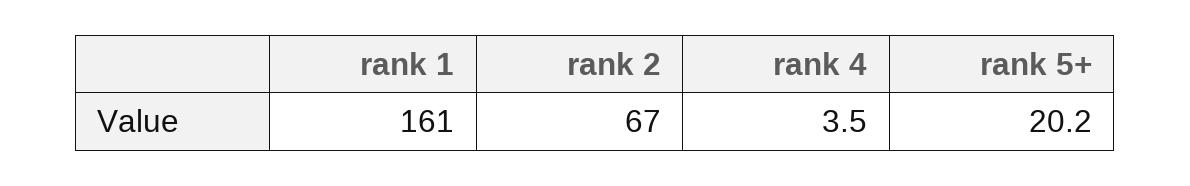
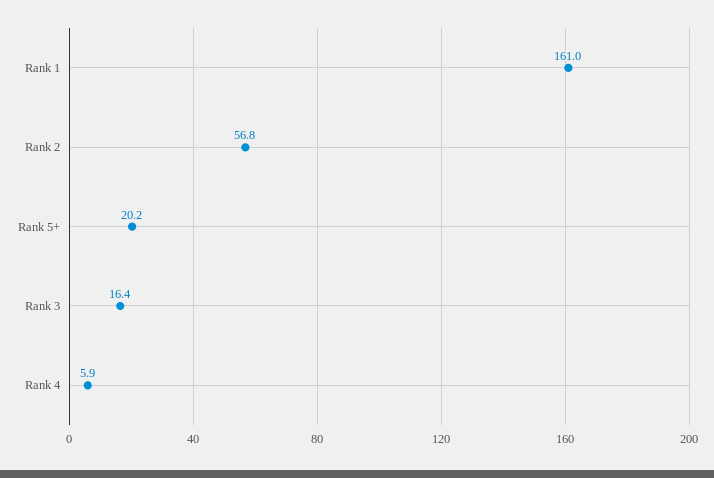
rank 2: 67 -> 56.8
rank 4: 3.5 -> 5.9
Rank 3: none -> 16.4

